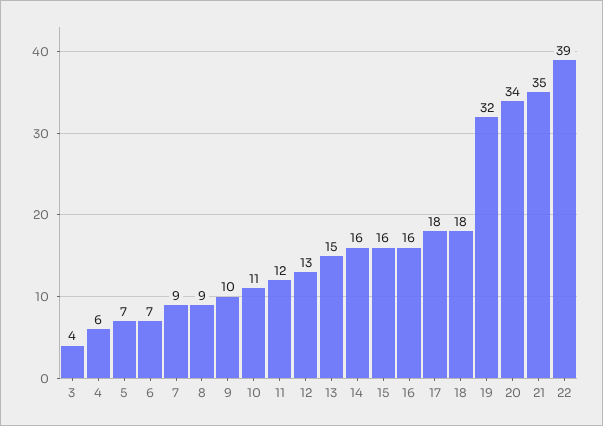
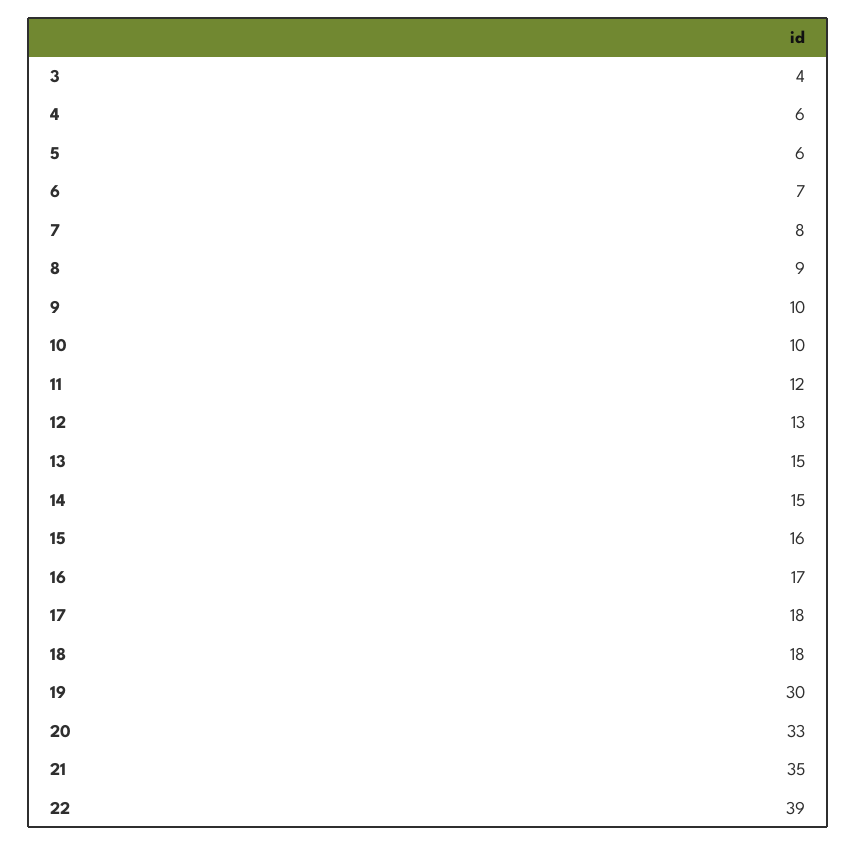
5: 7 -> 6
7: 9 -> 8
10: 11 -> 10
14: 16 -> 15
16: 16 -> 17
19: 32 -> 30
20: 34 -> 33

